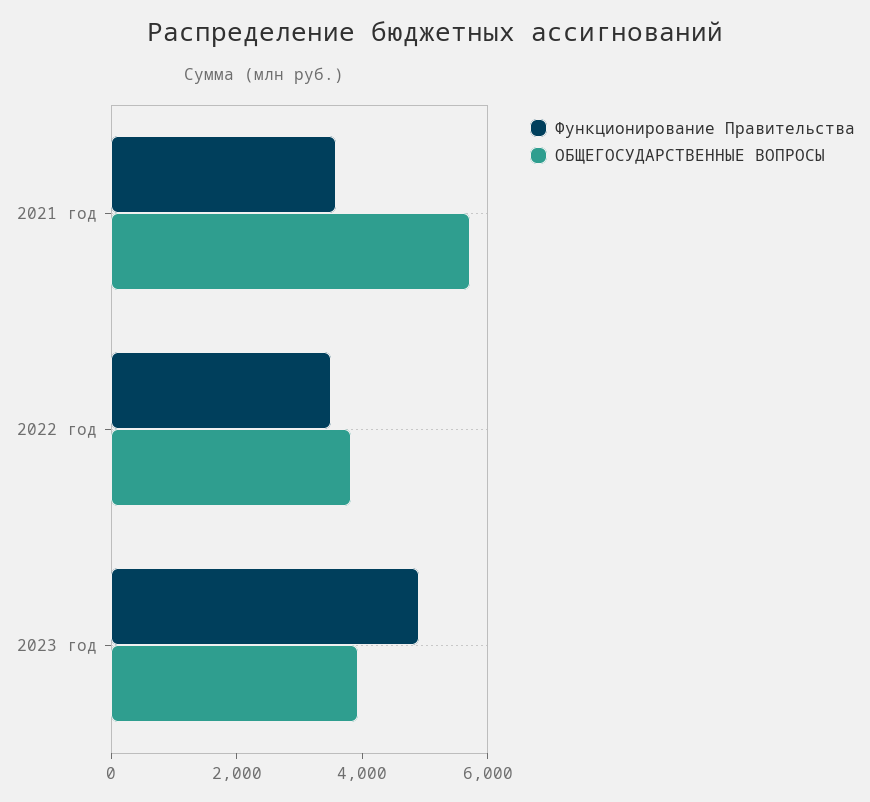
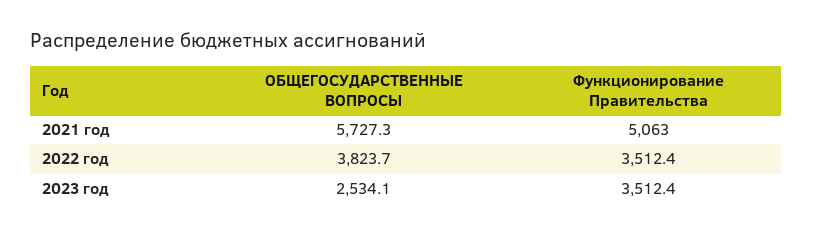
Функционирование Правительства, 2021 год: 3500 -> 5063
Функционирование Правительства, 2023 год: 5000 -> 3512.4
ОБЩЕГОСУДАРСТВЕННЫЕ ВОПРОСЫ, 2023 год: 4000 -> 2534.1

